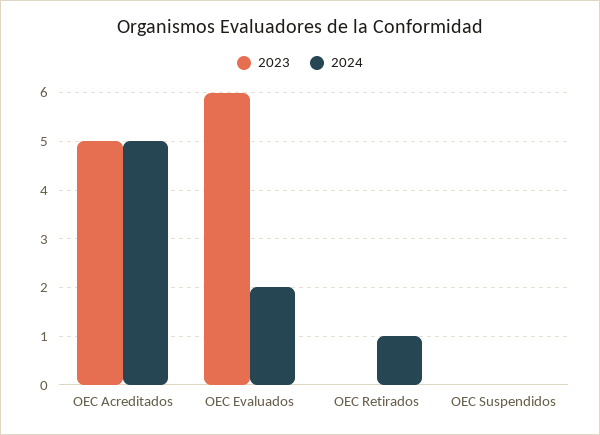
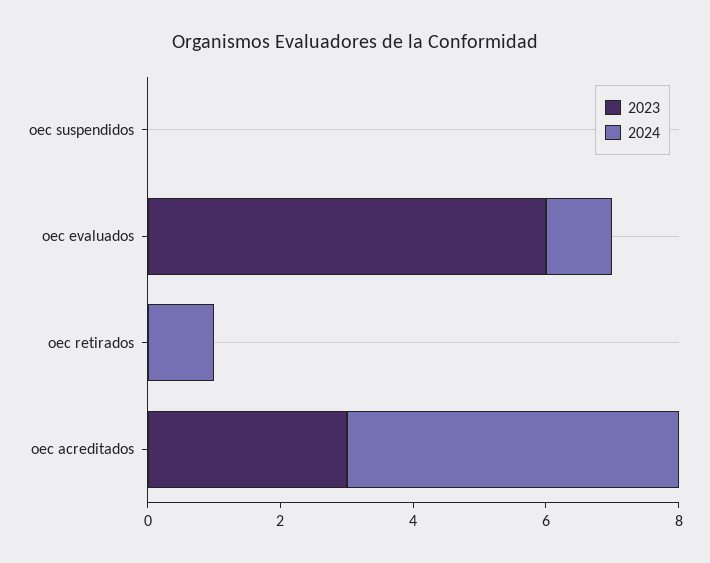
2023, OEC Acreditados: 5 -> 3
2024, OEC Evaluados: 2 -> 1

